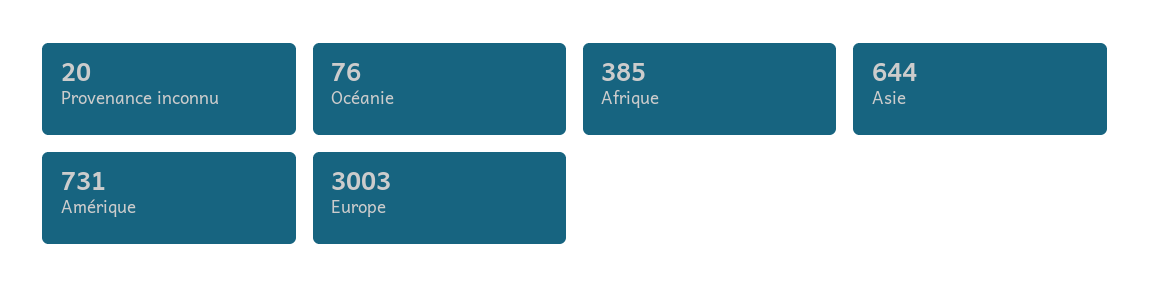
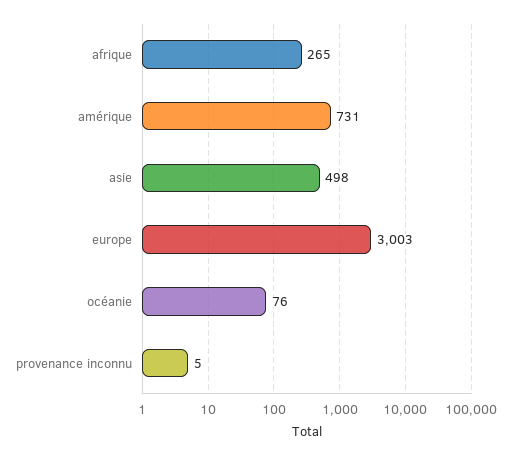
Provenance inconnu: 20 -> 5
Afrique: 385 -> 265
Asie: 644 -> 498

